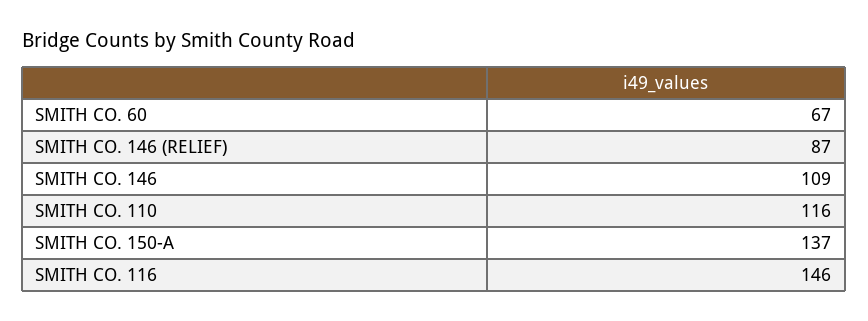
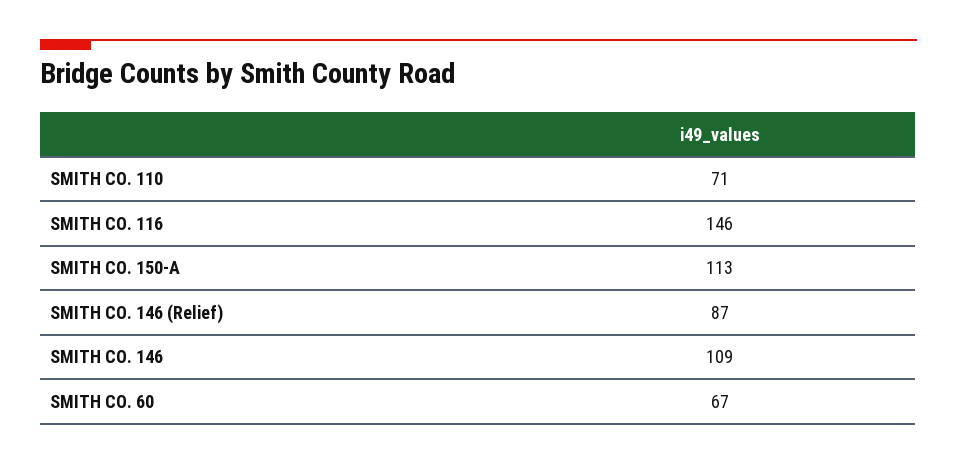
SMITH CO. 110: 116 -> 71
SMITH CO. 150-A: 137 -> 113

